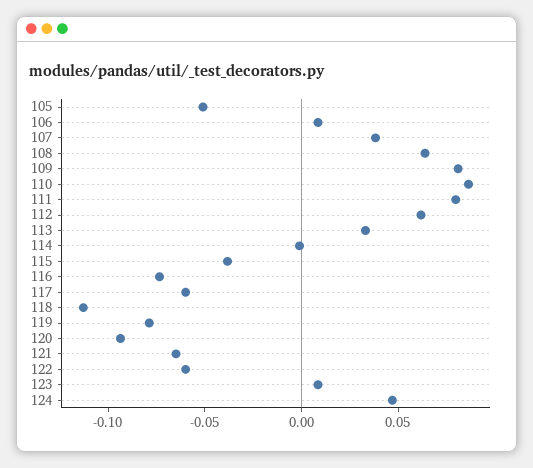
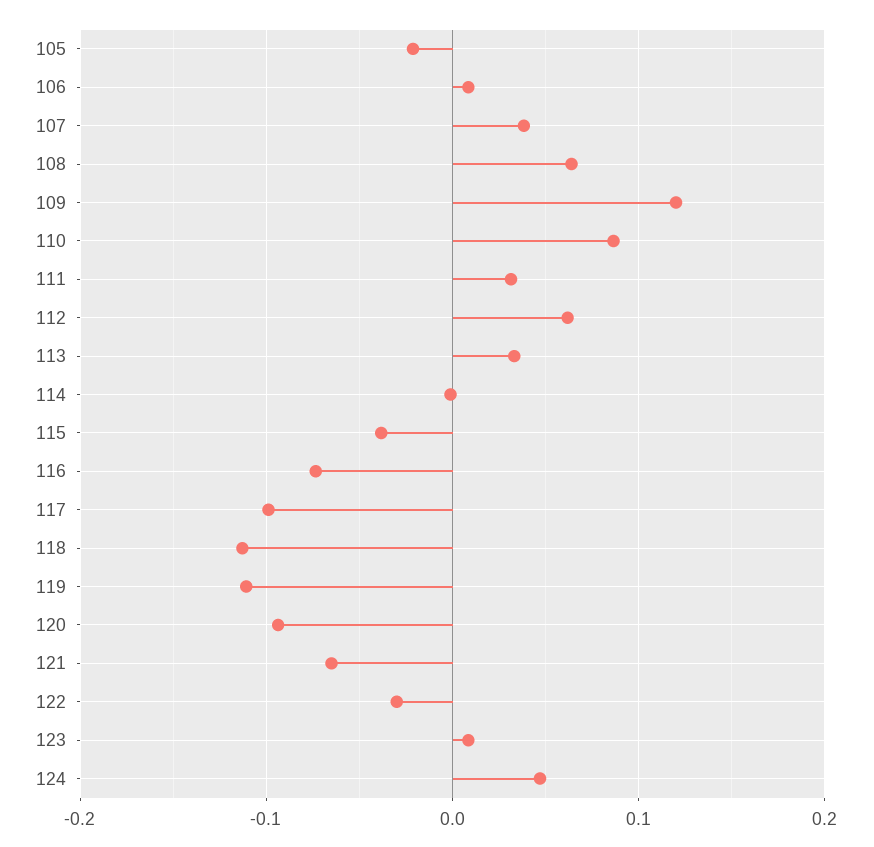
105: -0.05 -> -0.02
109: 0.08 -> 0.12
111: 0.08 -> 0.03
117: -0.06 -> -0.1
119: -0.08 -> -0.11
122: -0.06 -> -0.03

